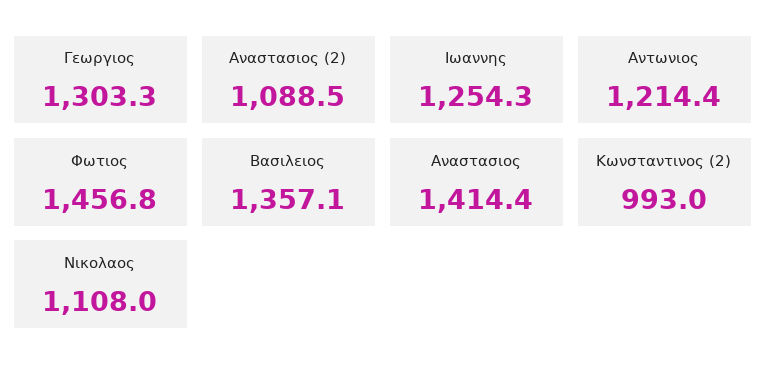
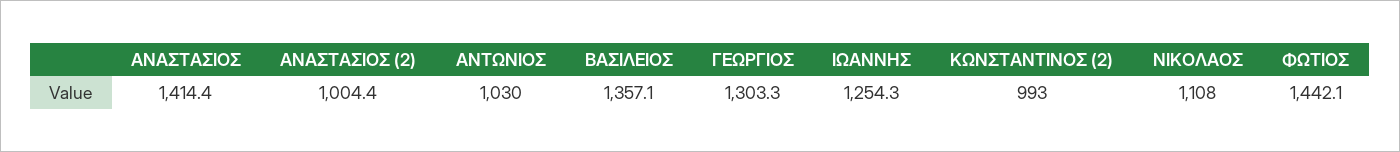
Αναστασιος (2): 1088.5 -> 1004.4
Αντωνιος: 1214.4 -> 1030
Φωτιος: 1456.8 -> 1442.1

